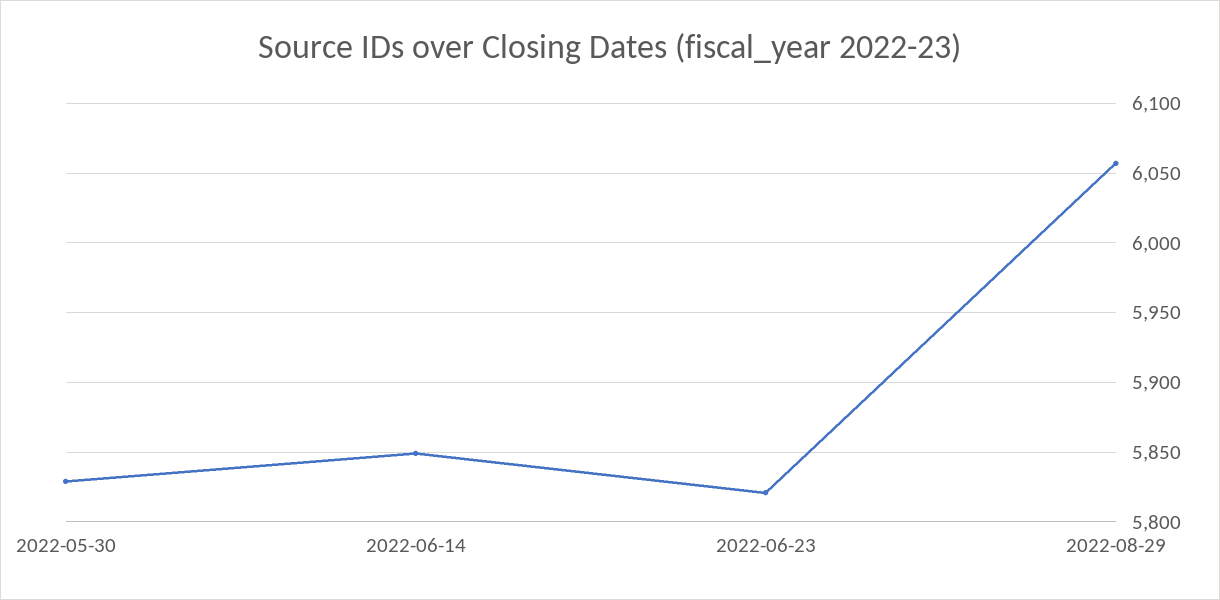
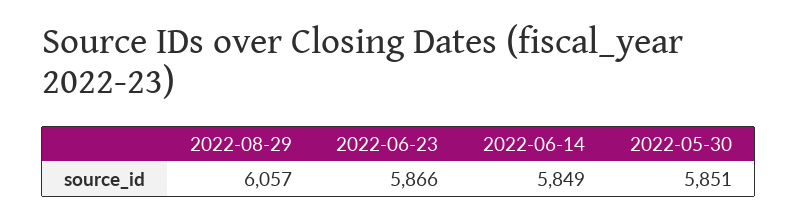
2022-05-30: 5830 -> 5851
2022-06-23: 5820 -> 5866

